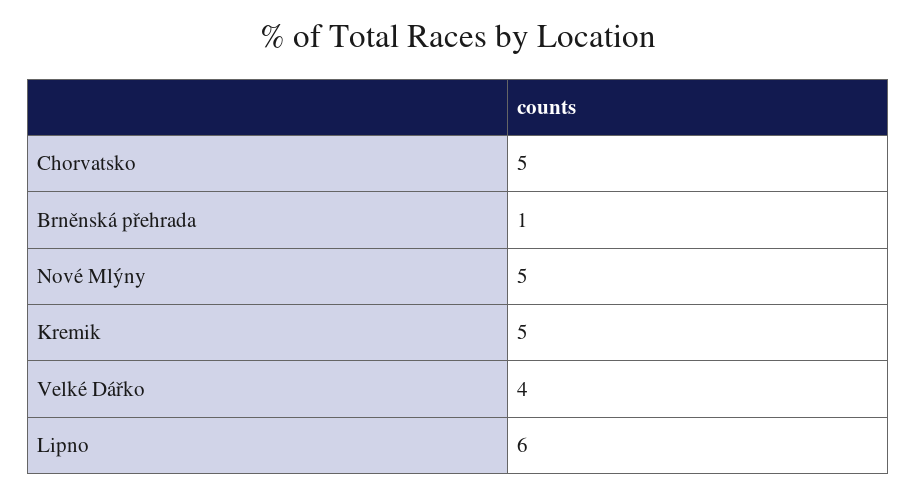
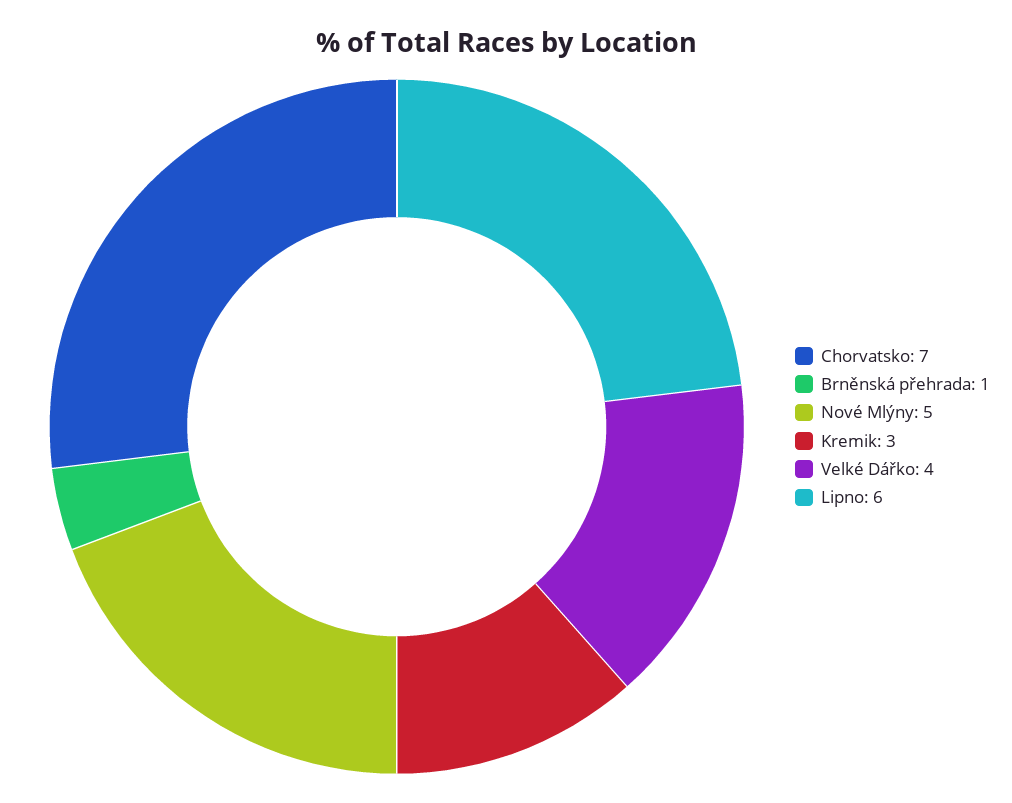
Chorvatsko: 5 -> 7
Kremik: 5 -> 3

